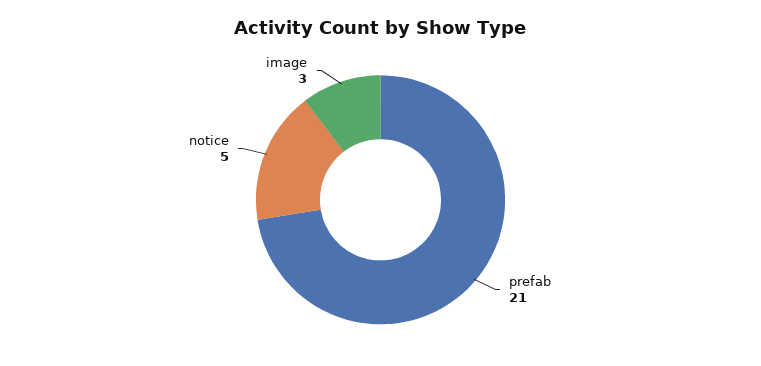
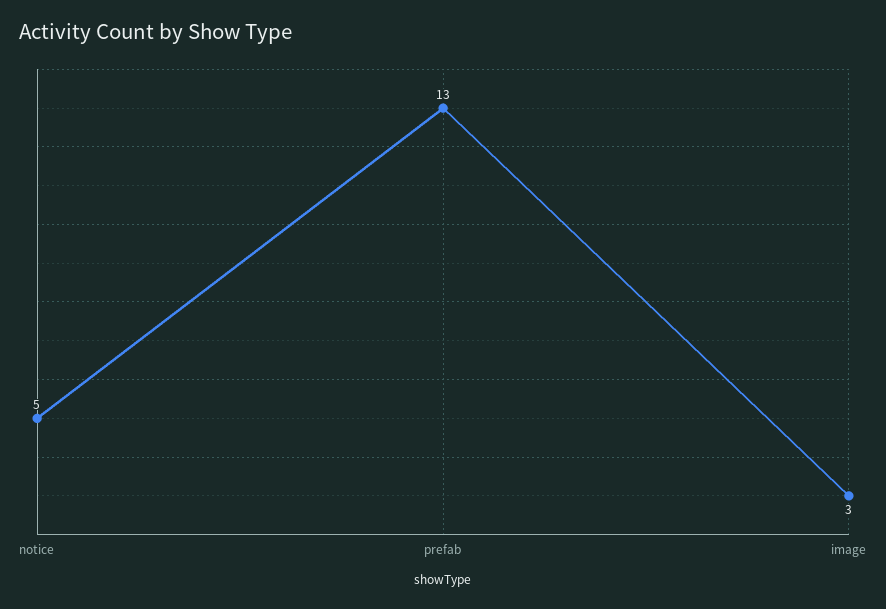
prefab: 21 -> 13

